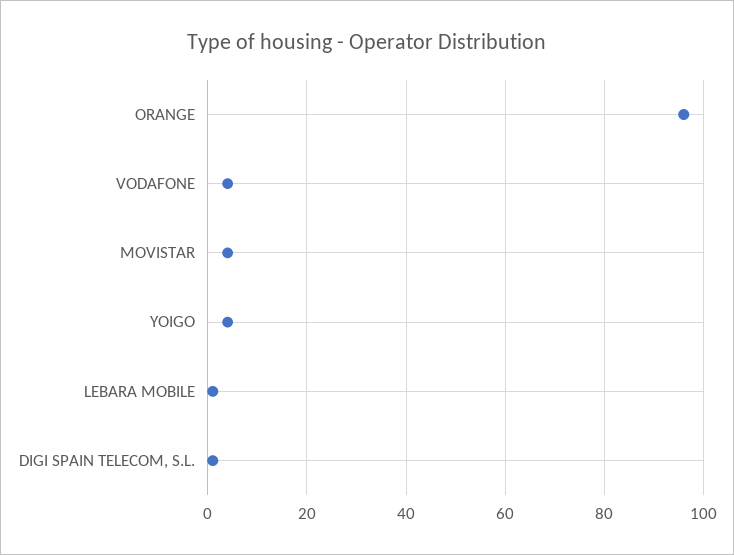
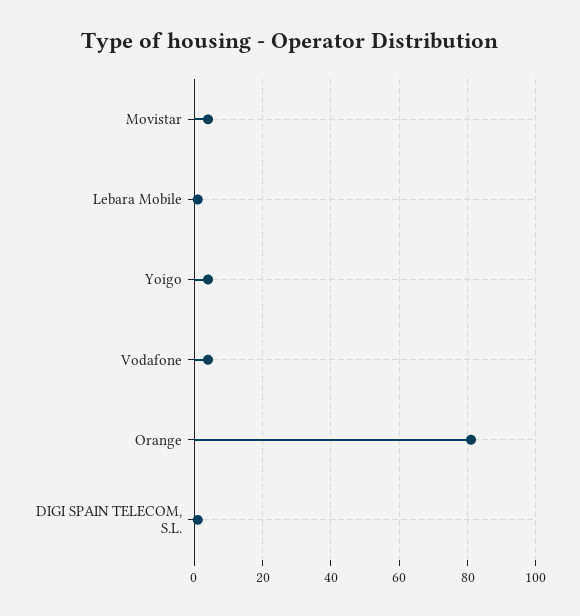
ORANGE: 95 -> 80

